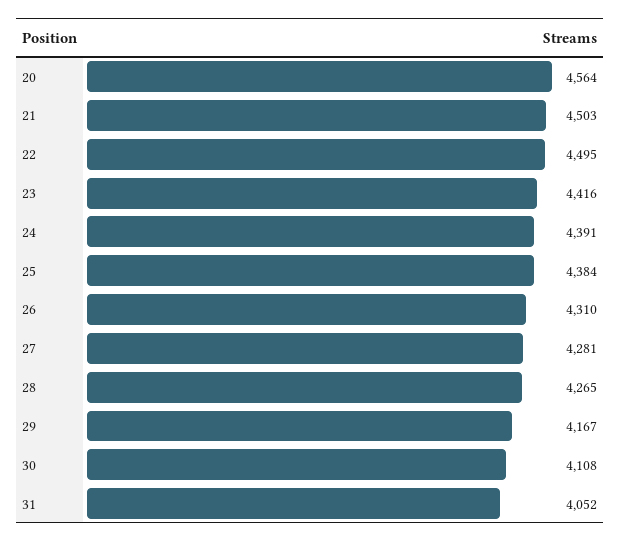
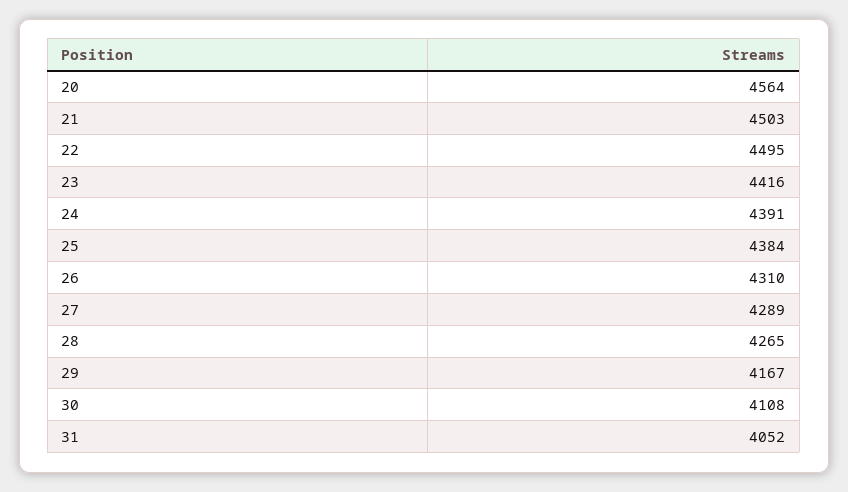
27: 4281 -> 4289

